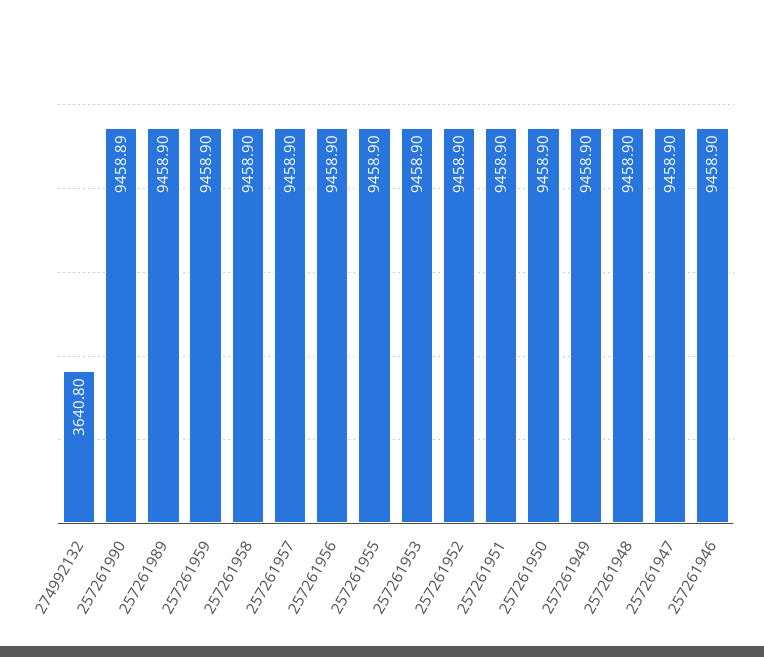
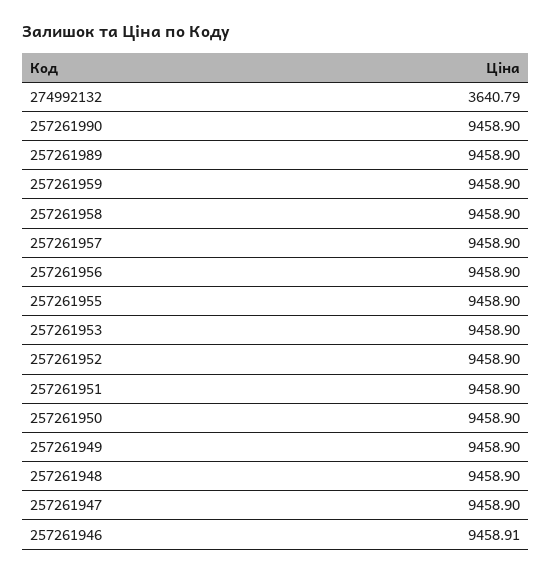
274992132: 3640.8 -> 3640.79
257261990: 9458.89 -> 9458.9
257261946: 9458.9 -> 9458.91

